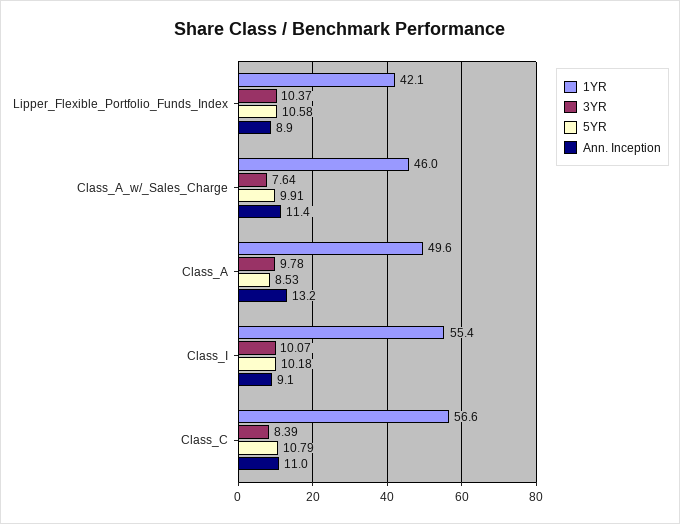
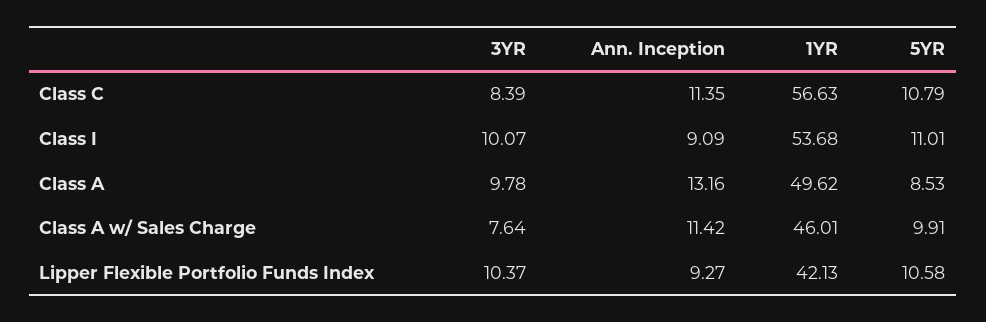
Ann. Inception, Lipper_Flexible_Portfolio_Funds_Index: 8.9 -> 9.27
1YR, Class_I: 55.4 -> 53.68
5YR, Class_I: 10.18 -> 11.01
Ann. Inception, Class_C: 11 -> 11.35

